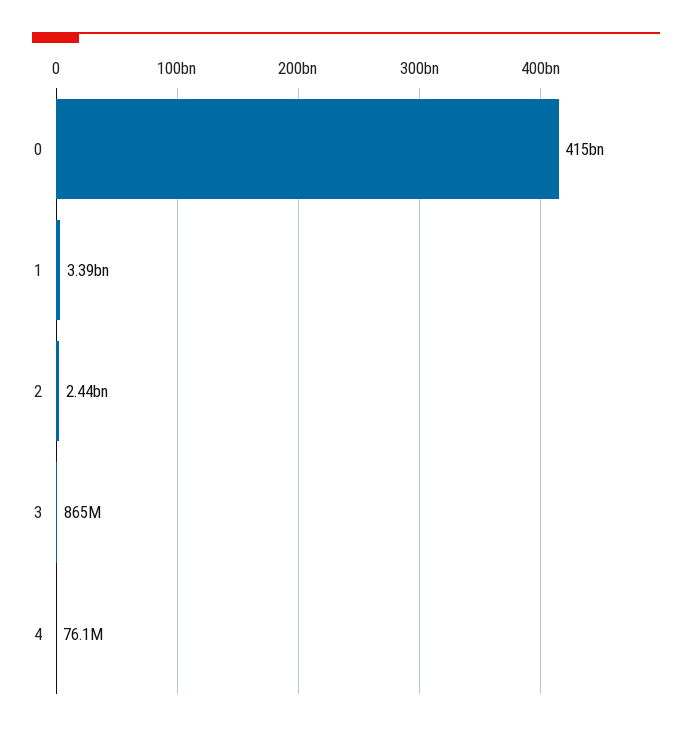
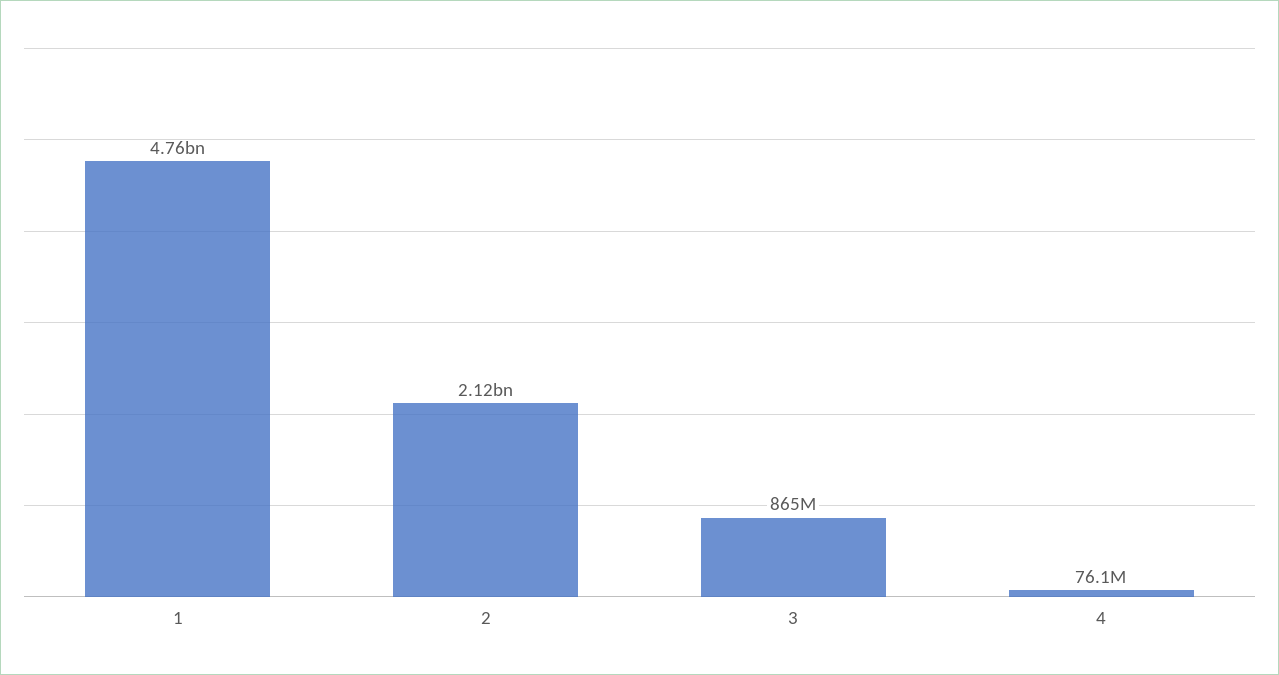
0: 415000000000 -> none
1: 3390000000 -> 4760000000
2: 2440000000 -> 2120000000

